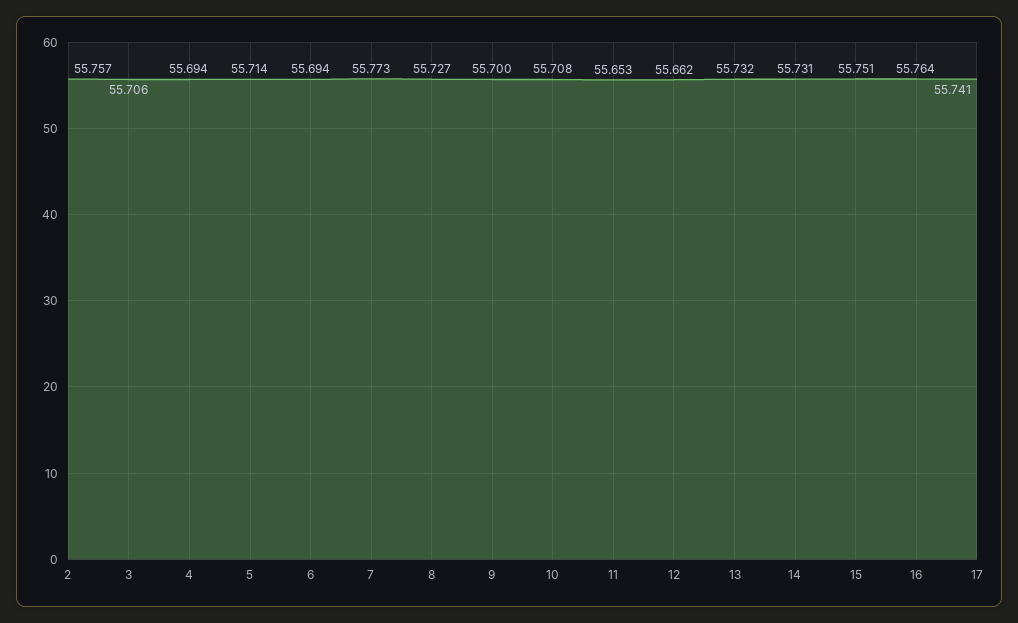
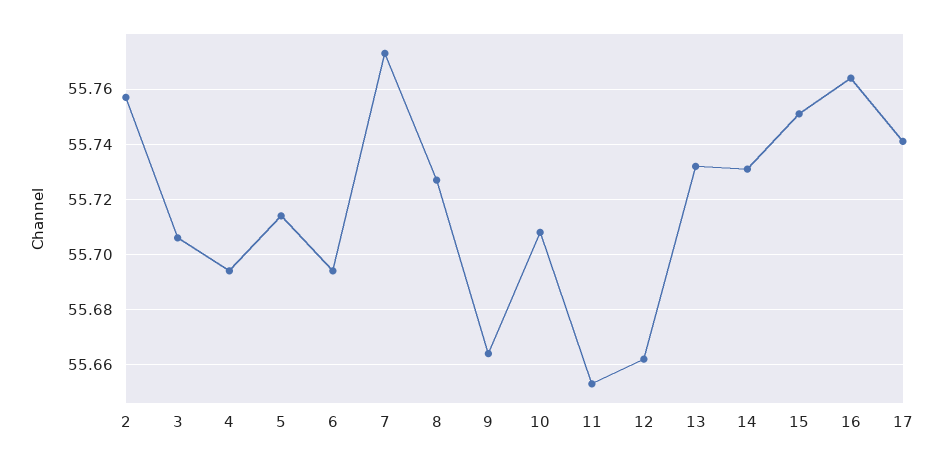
9: 55.7 -> 55.665

